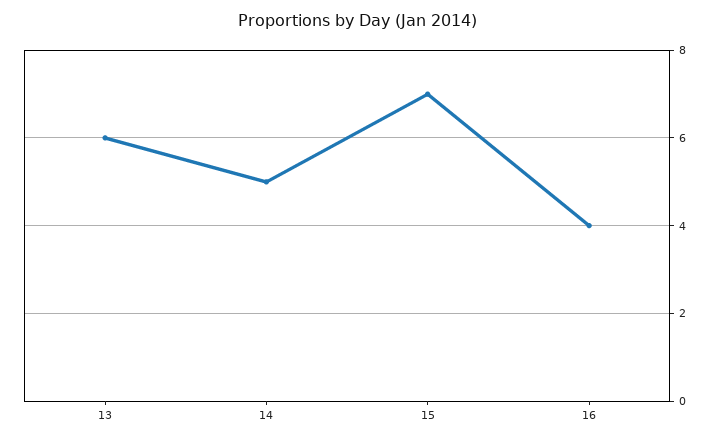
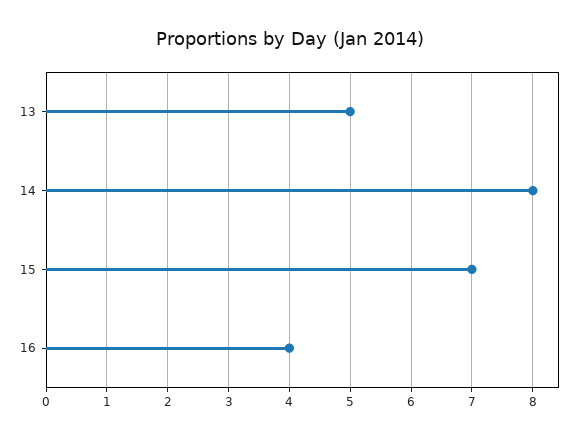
13: 6 -> 5
14: 5 -> 8

